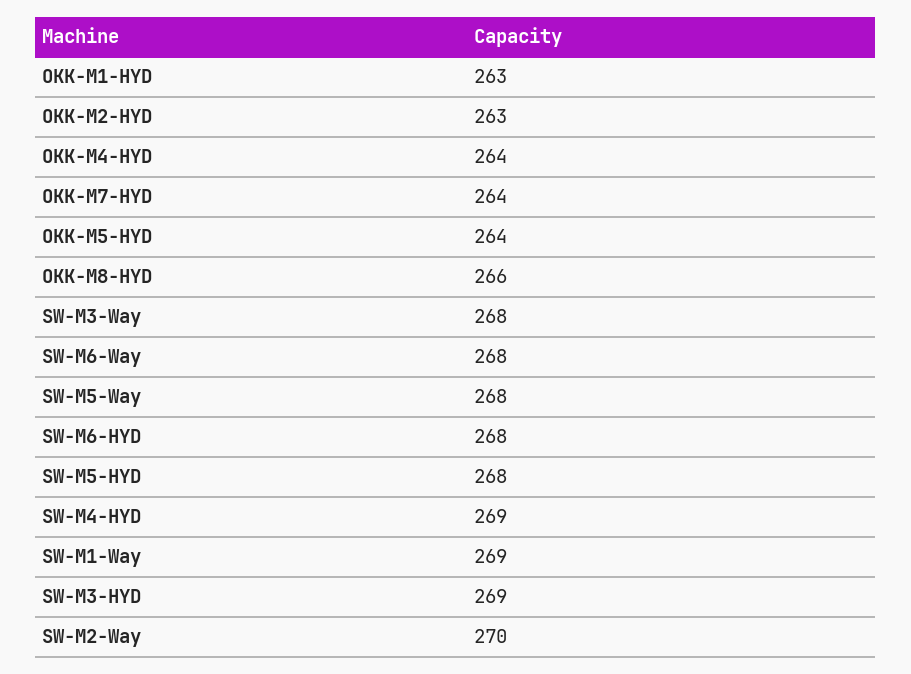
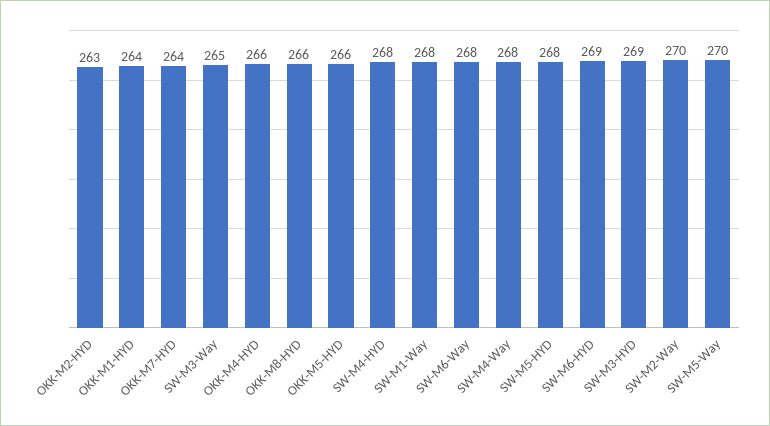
OKK-M1-HYD: 263 -> 264
OKK-M4-HYD: 264 -> 266
OKK-M5-HYD: 264 -> 266
SW-M3-Way: 268 -> 265
SW-M5-Way: 268 -> 270
SW-M6-HYD: 268 -> 269
SW-M4-HYD: 269 -> 268
SW-M1-Way: 269 -> 268
SW-M4-Way: none -> 268

